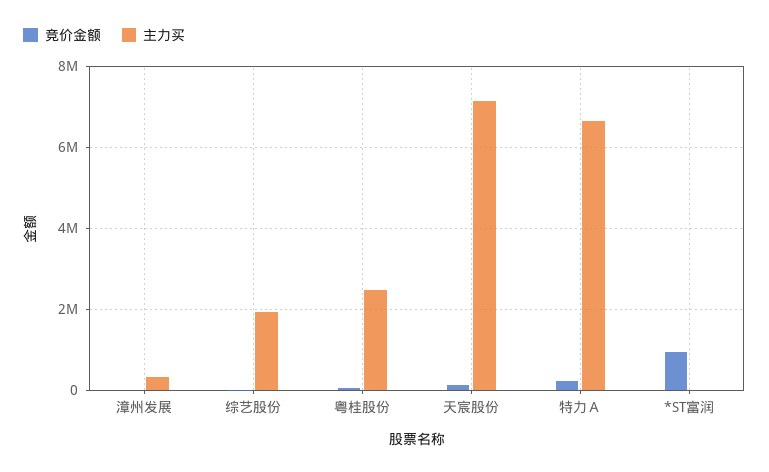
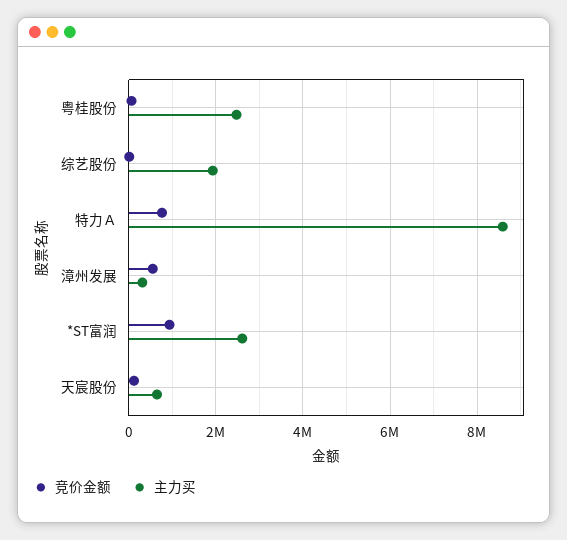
竞价金额, 漳州发展: 0 -> 600000
主力买, 天宸股份: 7200000 -> 600000
竞价金额, 特力Ａ: 200000 -> 800000
主力买, 特力Ａ: 6600000 -> 8600000
主力买, *ST富润: 0 -> 2600000

